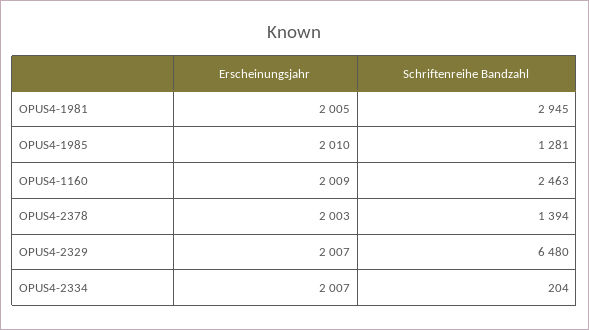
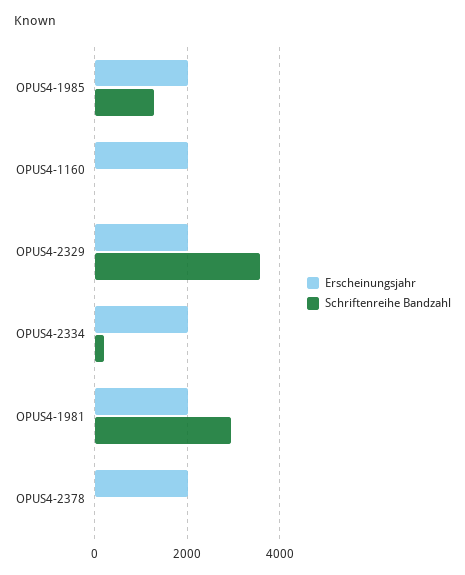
Schriftenreihe Bandzahl, OPUS4-1160: 2463 -> 0
Schriftenreihe Bandzahl, OPUS4-2378: 1394 -> 0
Schriftenreihe Bandzahl, OPUS4-2329: 6480 -> 3600

